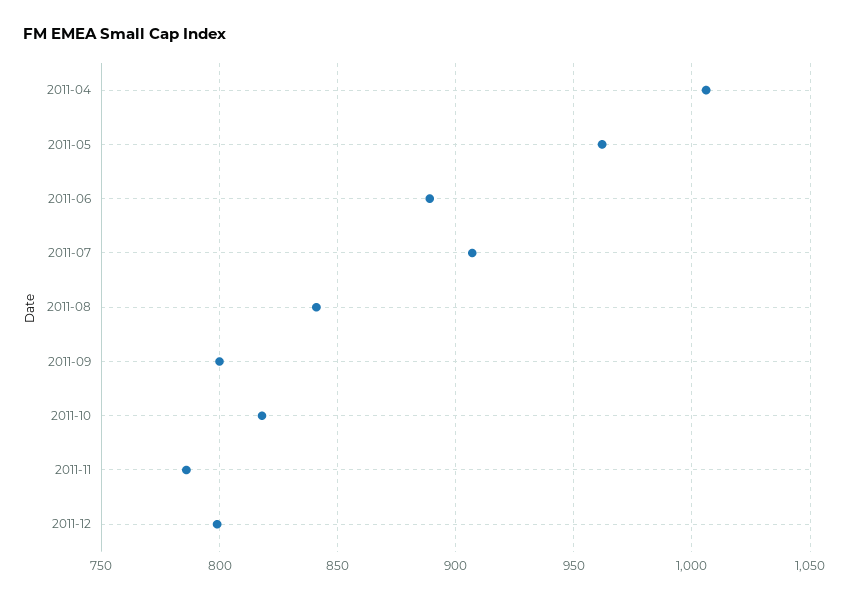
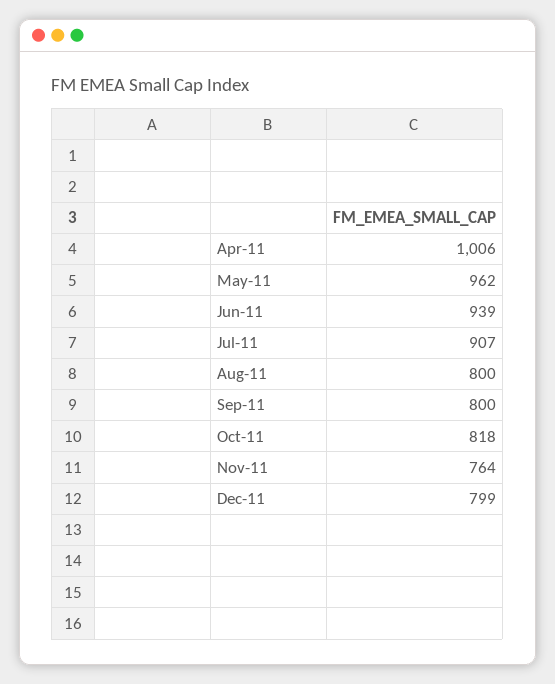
2011-06: 890 -> 939
2011-08: 840 -> 800
2011-11: 785 -> 764

